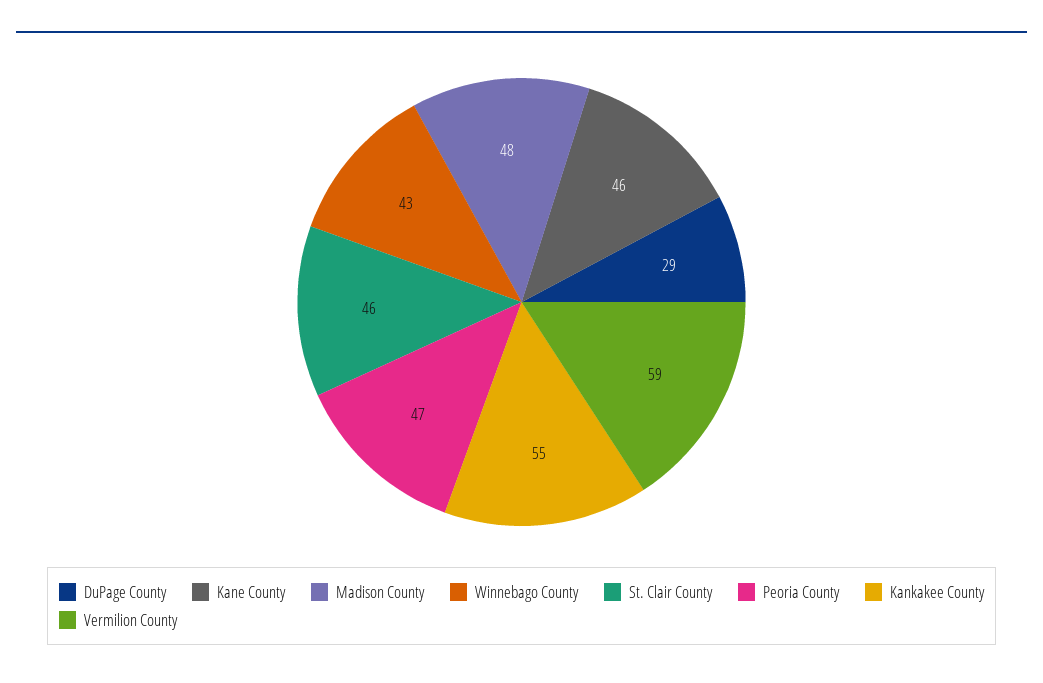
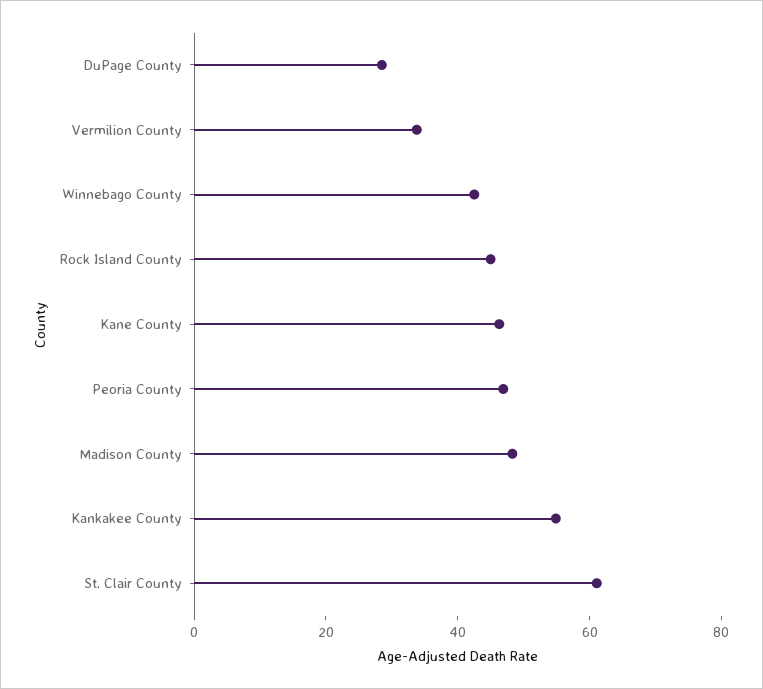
St. Clair County: 46 -> 60
Vermilion County: 59 -> 35
Rock Island County: none -> 45

